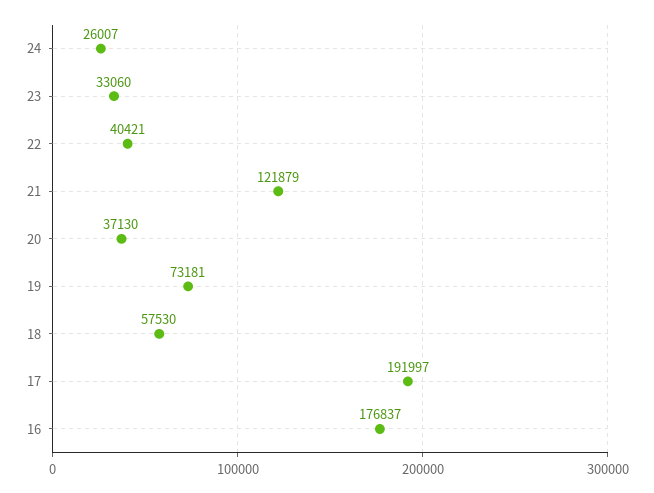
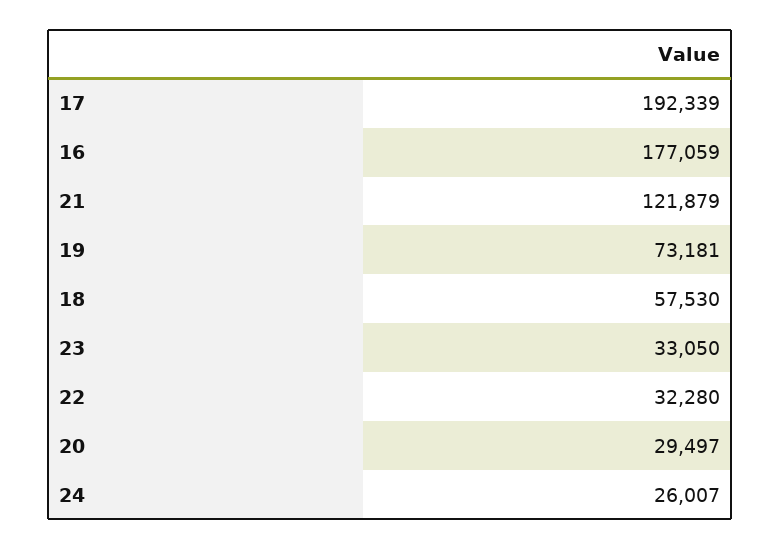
23: 33060 -> 33050
22: 40421 -> 32280
20: 37130 -> 29497
17: 191997 -> 192339
16: 176837 -> 177059

